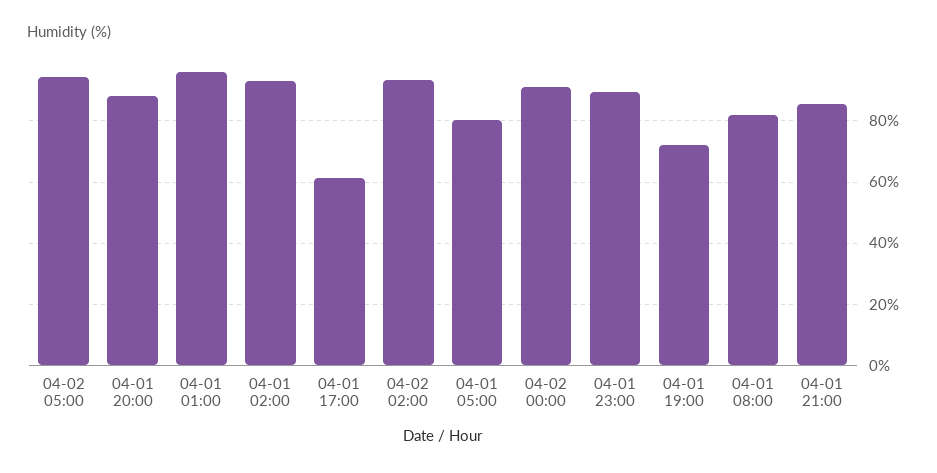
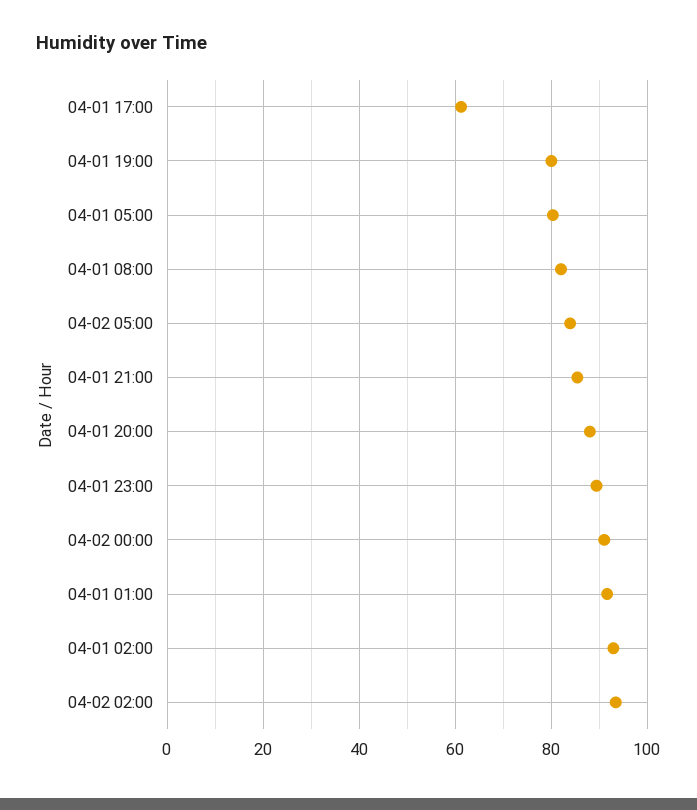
04-02 05:00: 94 -> 84
04-01 01:00: 96 -> 92
04-01 19:00: 72 -> 80

